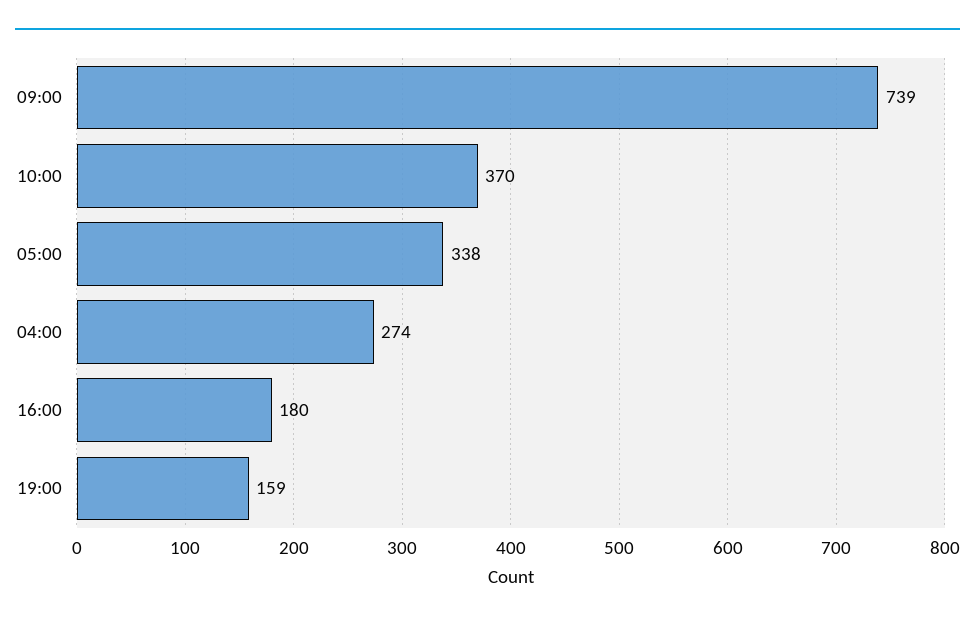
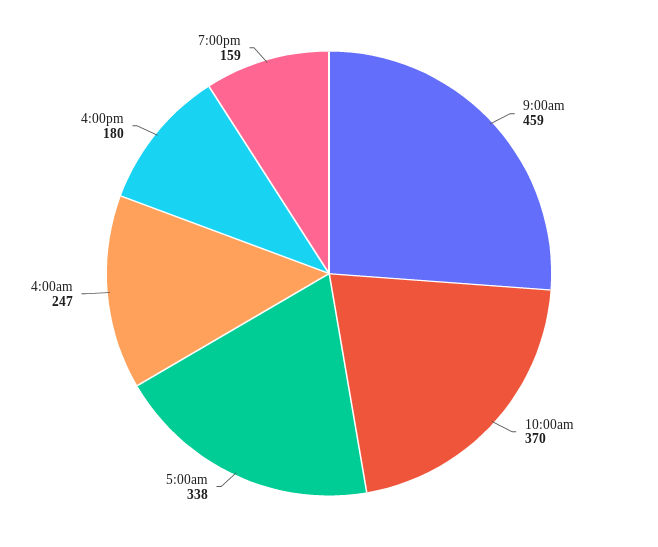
09:00: 739 -> 459
04:00: 274 -> 247

